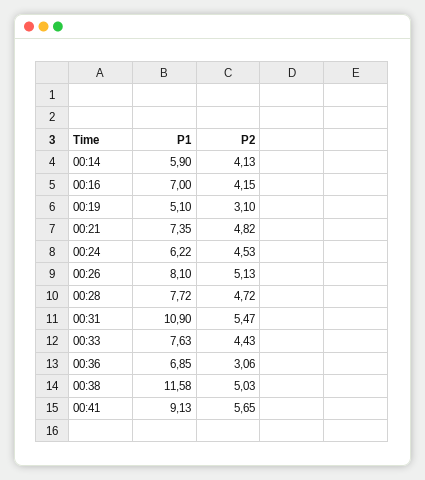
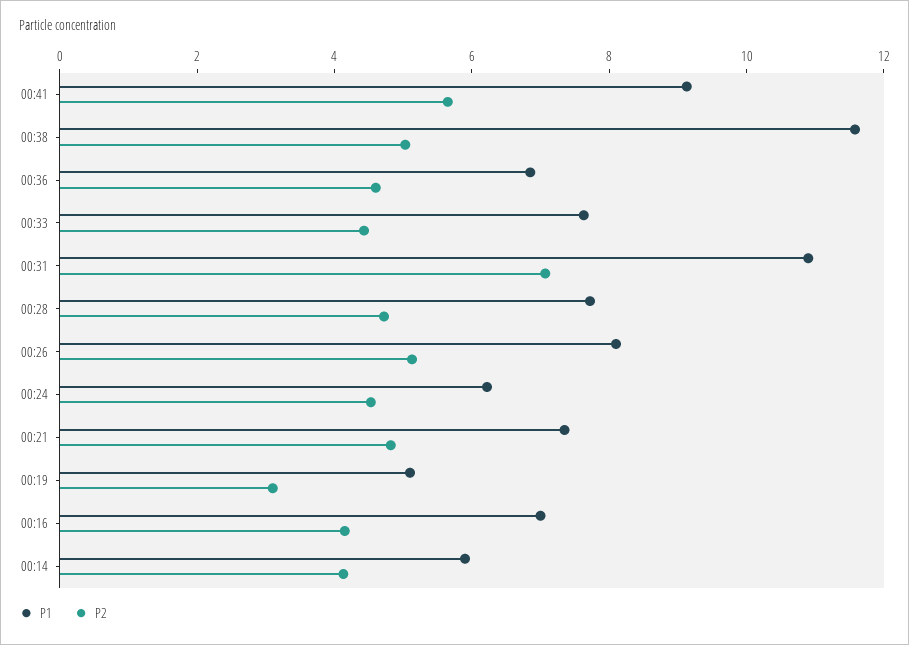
P2, 00:31: 5.47 -> 7
P2, 00:36: 3.06 -> 4.5

